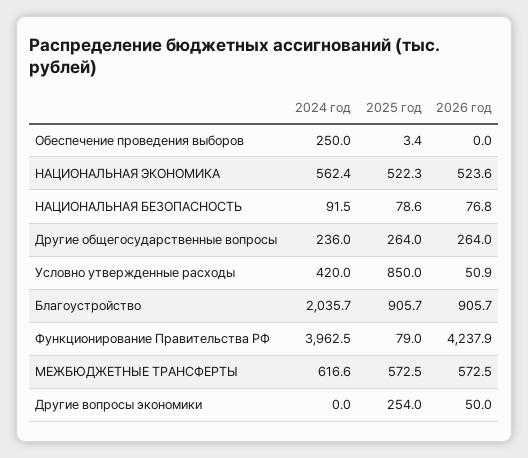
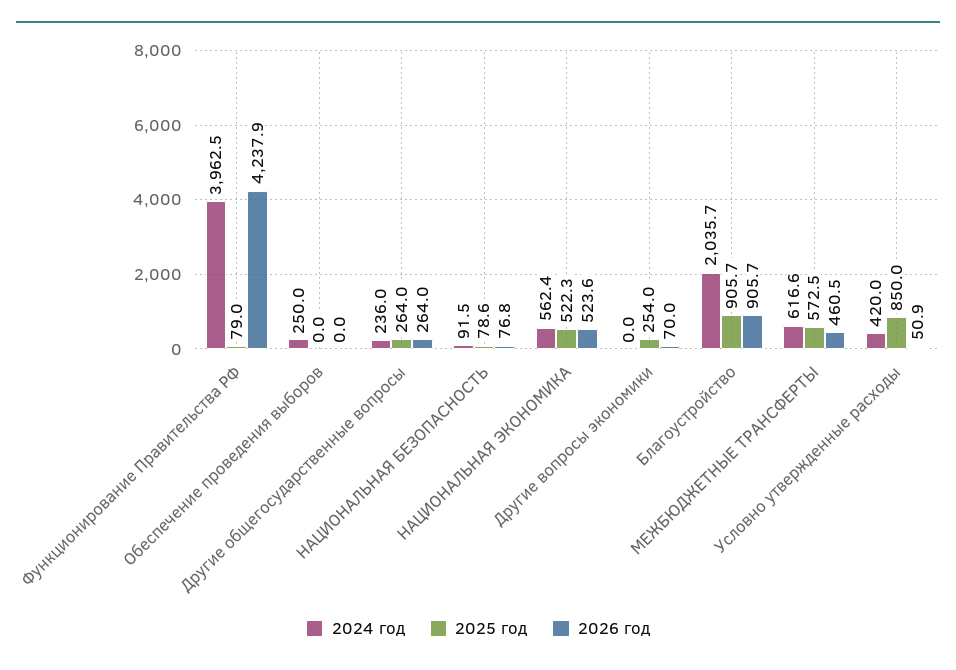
2025 год, Обеспечение проведения выборов: 3.4 -> 0
2026 год, МЕЖБЮДЖЕТНЫЕ ТРАНСФЕРТЫ: 572.5 -> 460.5
2026 год, Другие вопросы экономики: 50 -> 70

